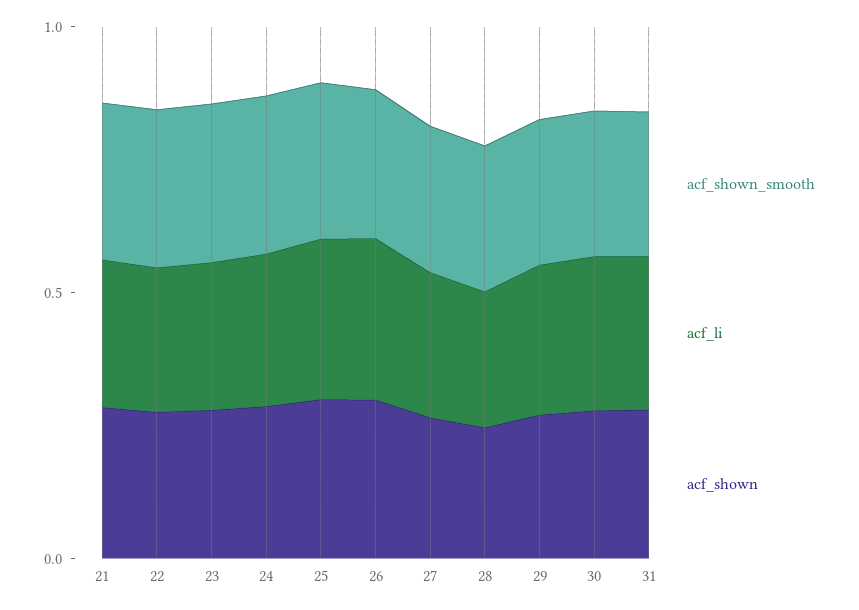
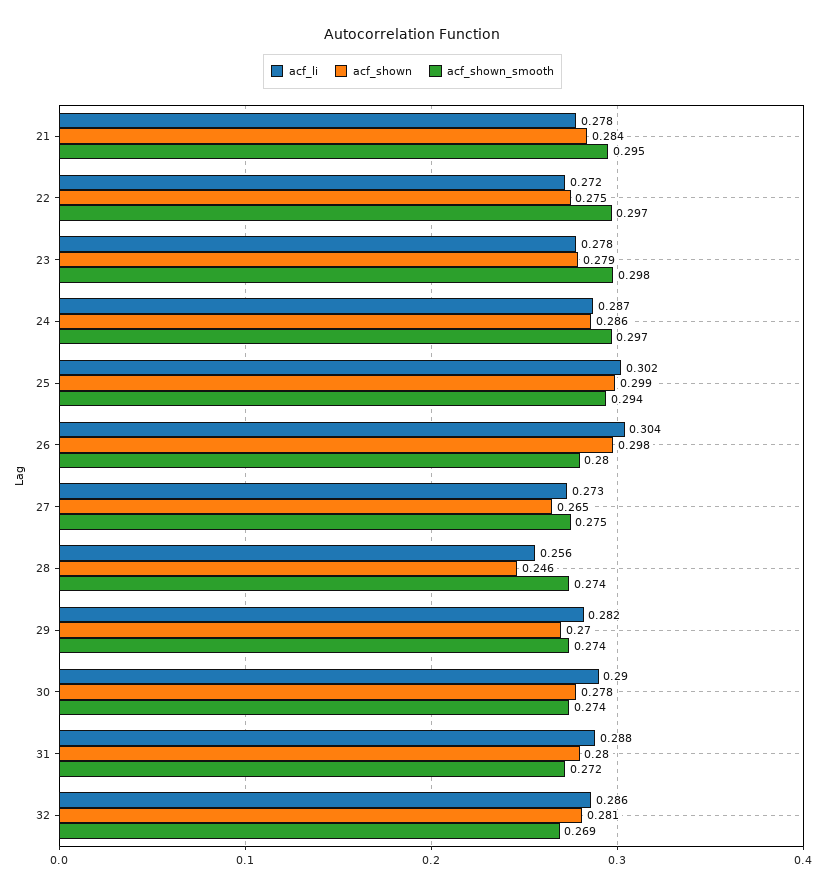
acf_li, 32: none -> 0.286
acf_shown, 32: none -> 0.281
acf_shown_smooth, 32: none -> 0.269

